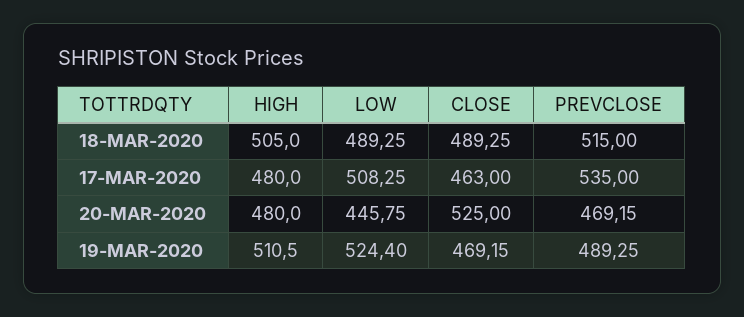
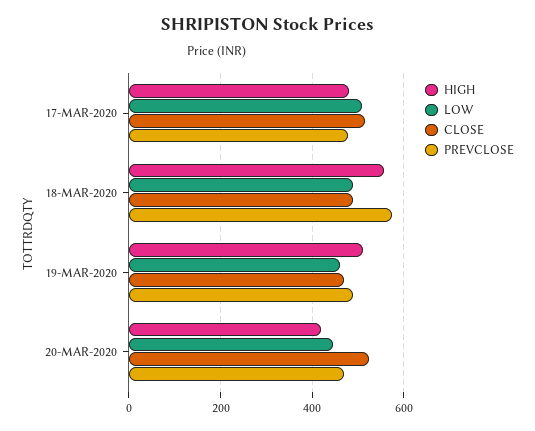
HIGH, 18-MAR-2020: 505 -> 560
PREVCLOSE, 18-MAR-2020: 515 -> 580
CLOSE, 17-MAR-2020: 463 -> 520
PREVCLOSE, 17-MAR-2020: 535 -> 480
HIGH, 20-MAR-2020: 480 -> 420
LOW, 19-MAR-2020: 524.4 -> 460

